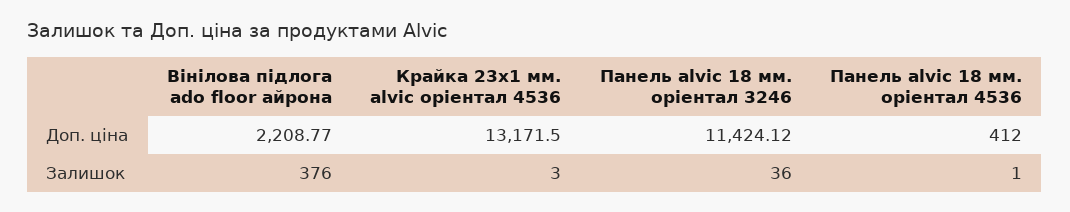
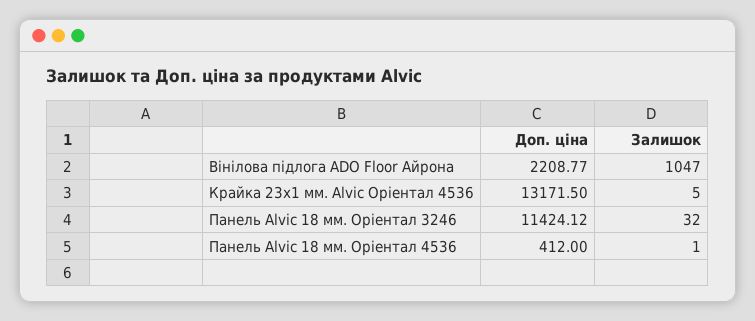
Вінілова підлога ado floor айрона, Залишок: 376 -> 1047
Крайка 23x1 мм. alvic oріентал 4536, Залишок: 3 -> 5
Панель alvic 18 мм. oріентал 3246, Залишок: 36 -> 32

